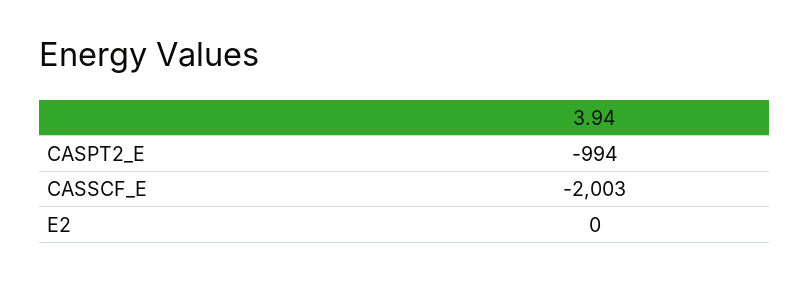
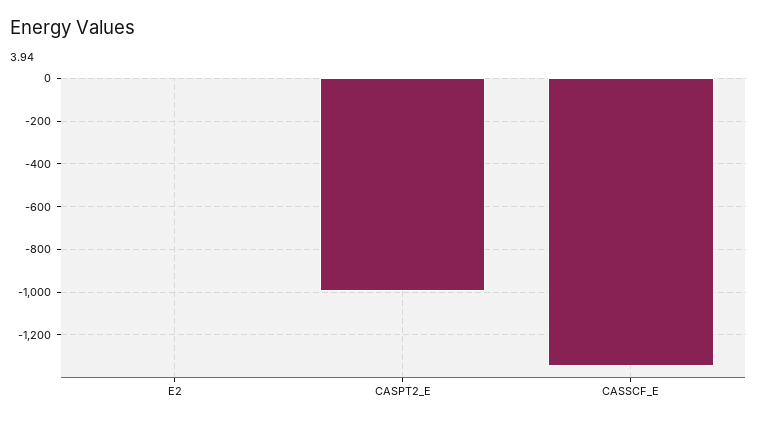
CASSCF_E: -2003 -> -1350

